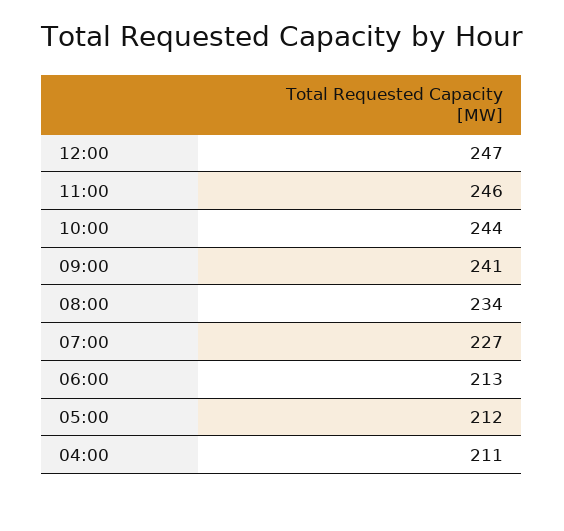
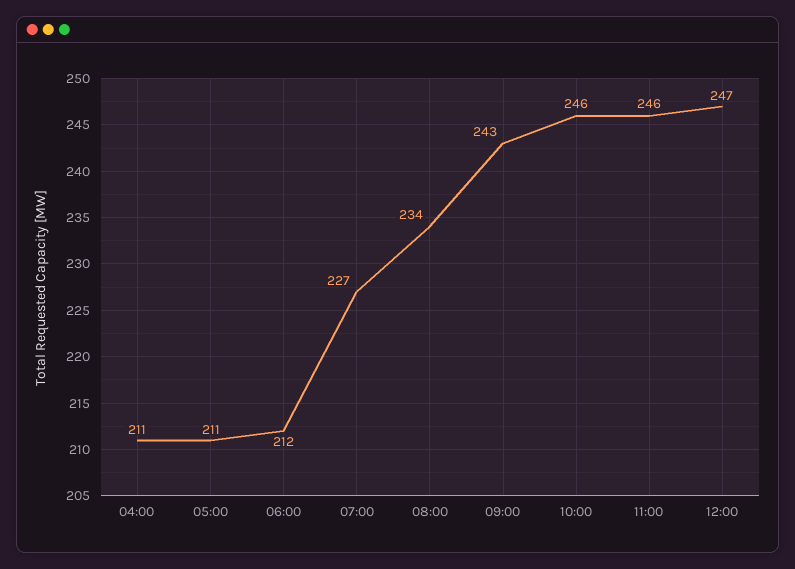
10:00: 244 -> 246
09:00: 241 -> 243
06:00: 213 -> 212
05:00: 212 -> 211

